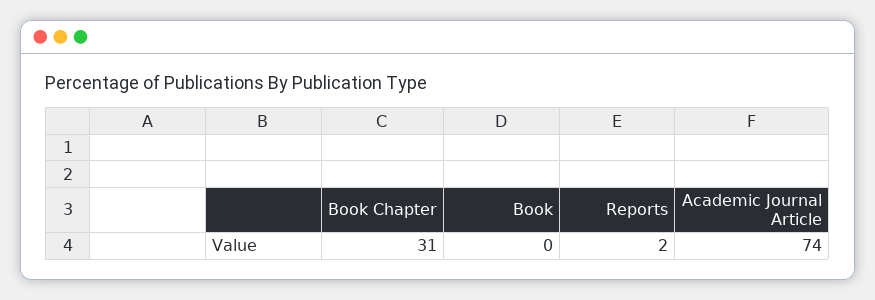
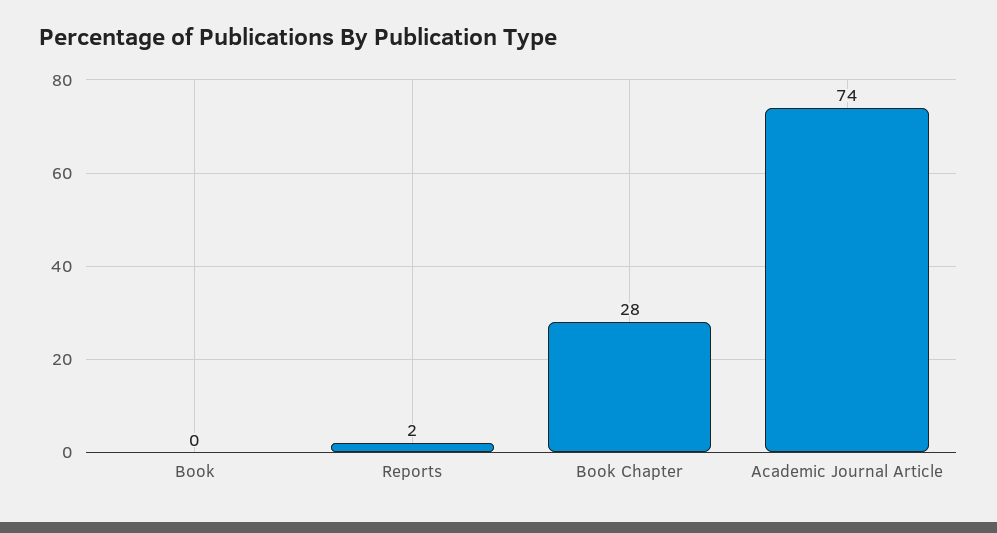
Book Chapter: 31 -> 28

